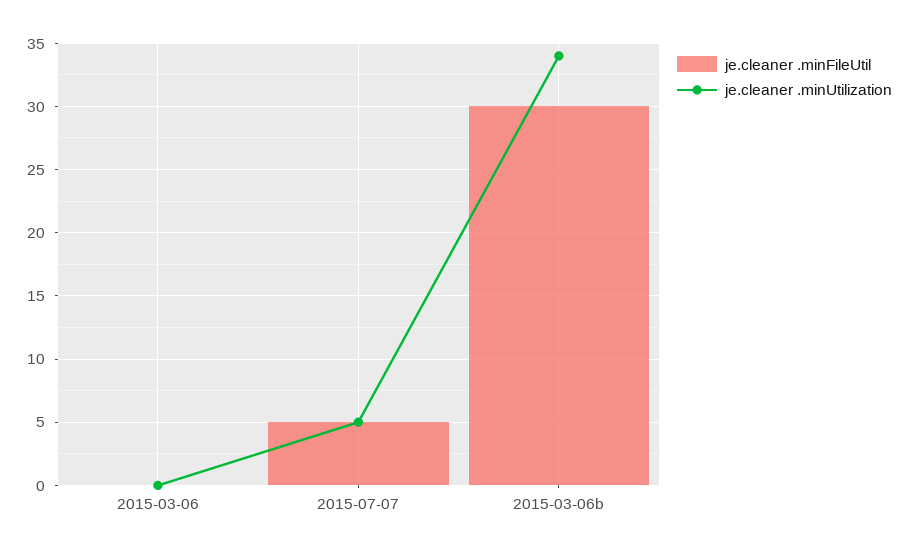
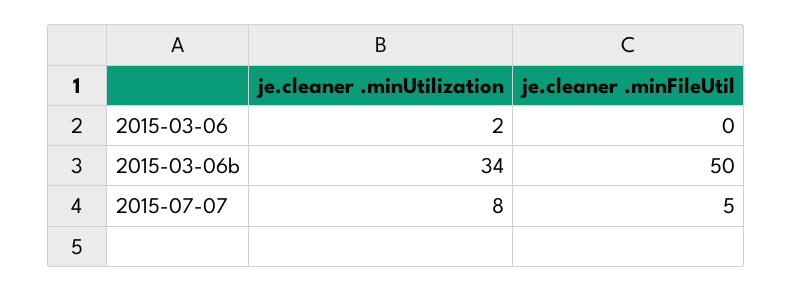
je.cleaner .minUtilization, 2015-03-06: 0 -> 2
je.cleaner .minUtilization, 2015-07-07: 5 -> 8
je.cleaner .minFileUtil, 2015-03-06b: 30 -> 50

